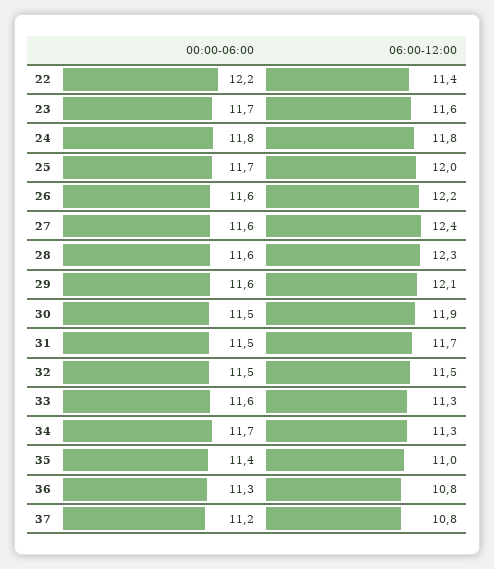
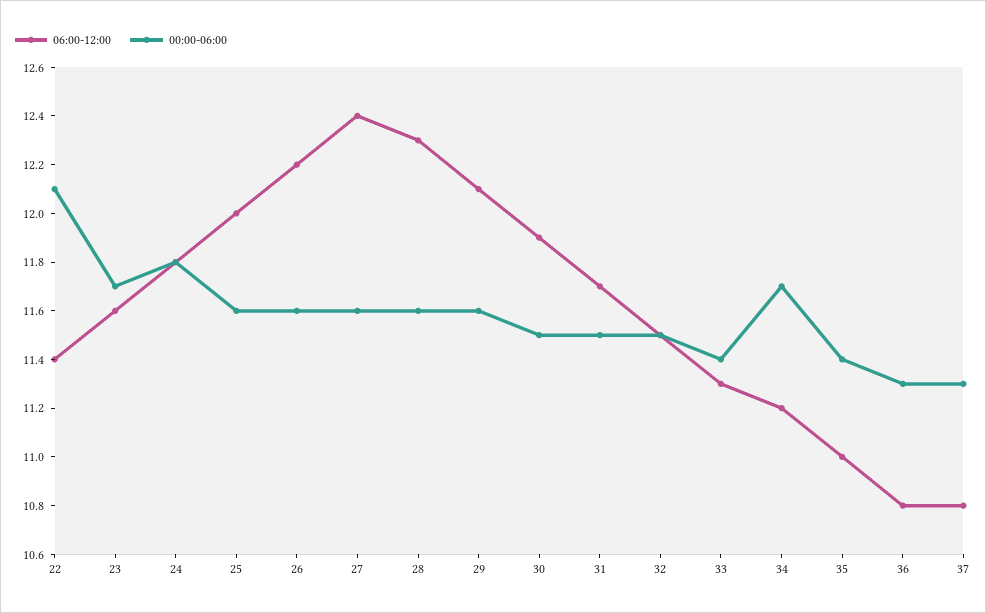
00:00-06:00, 22: 12.2 -> 12.1
00:00-06:00, 25: 11.7 -> 11.6
00:00-06:00, 33: 11.6 -> 11.4
06:00-12:00, 34: 11.3 -> 11.2
00:00-06:00, 37: 11.2 -> 11.3

